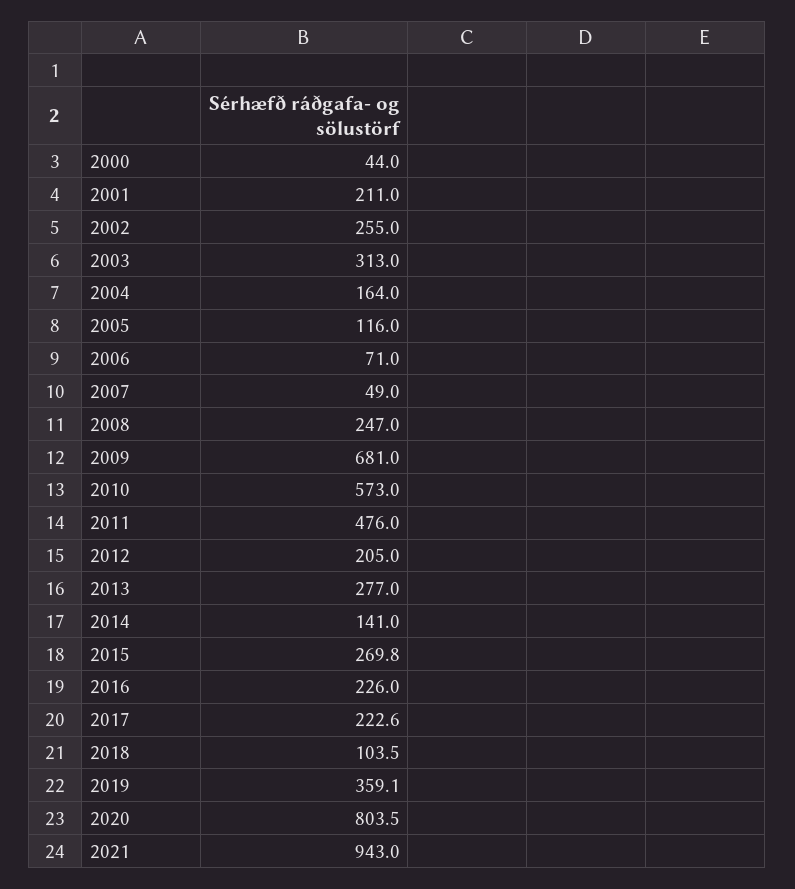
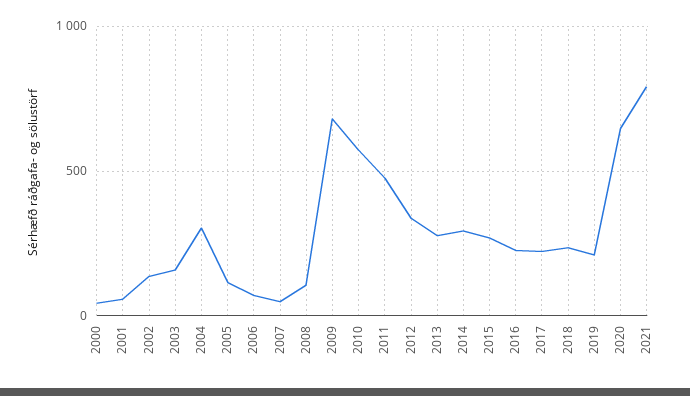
2001: 211 -> 50
2002: 255 -> 150
2003: 313 -> 150
2004: 164 -> 300
2008: 247 -> 100
2012: 205 -> 350
2014: 141 -> 300
2018: 103.5 -> 250
2019: 359.1 -> 200
2020: 803.5 -> 650
2021: 943 -> 800

